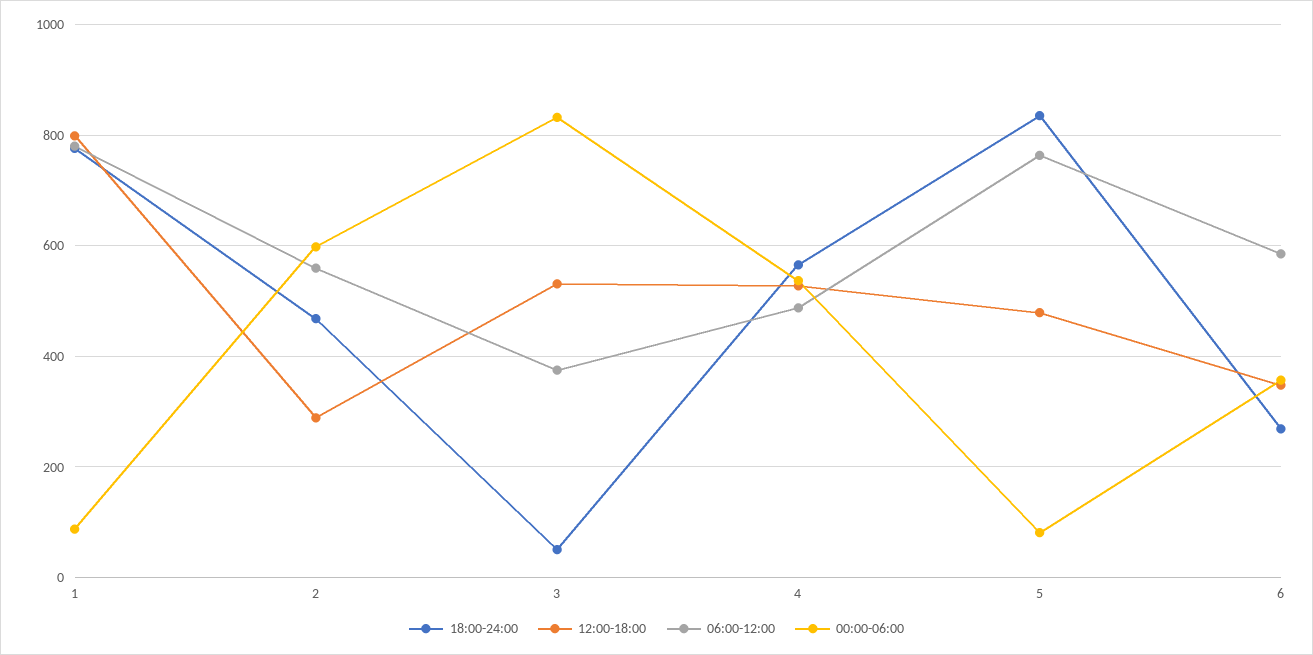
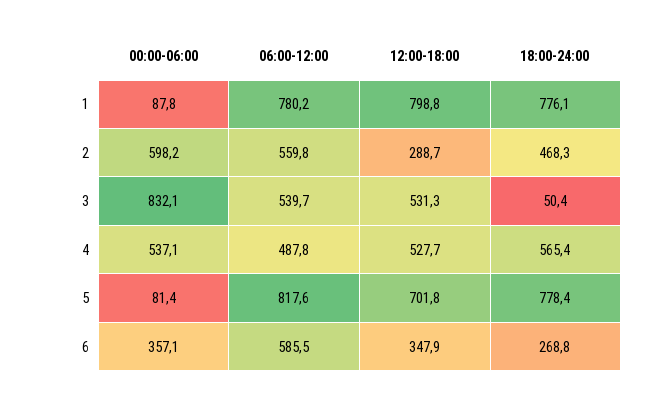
06:00-12:00, 3: 380 -> 539.7
18:00-24:00, 5: 840 -> 778.4
12:00-18:00, 5: 480 -> 701.8
06:00-12:00, 5: 760 -> 817.6

